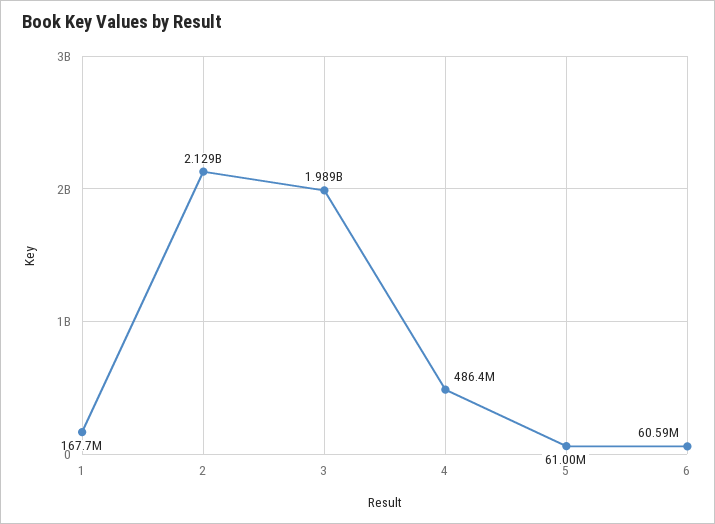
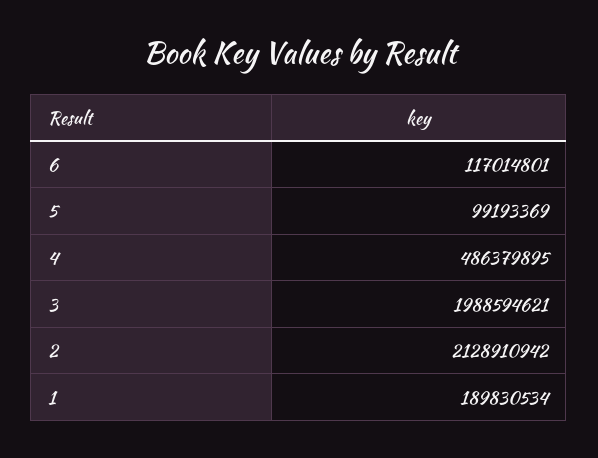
1: 167700000 -> 189830534
5: 61000000 -> 99193369
6: 60590000 -> 117014801

